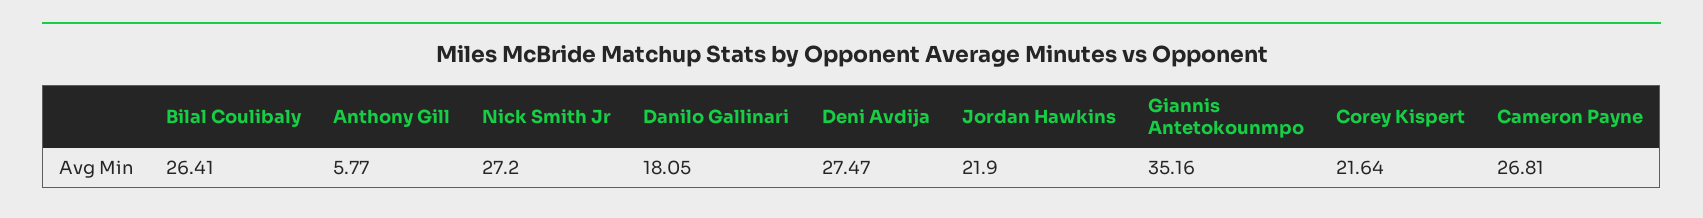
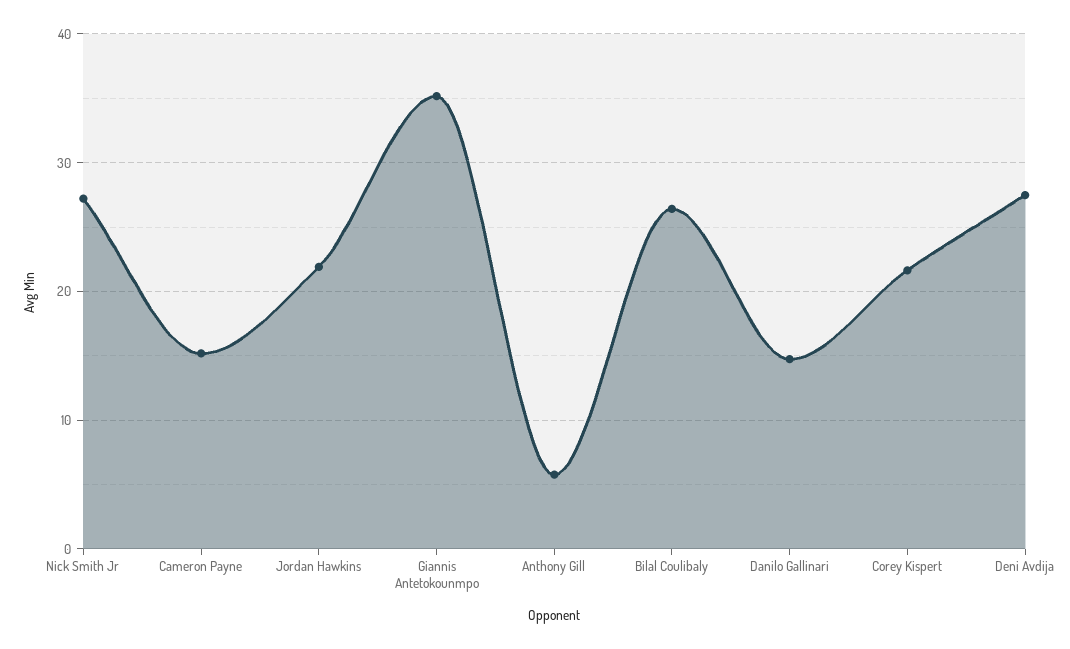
Danilo Gallinari: 18.05 -> 15
Cameron Payne: 26.81 -> 15

